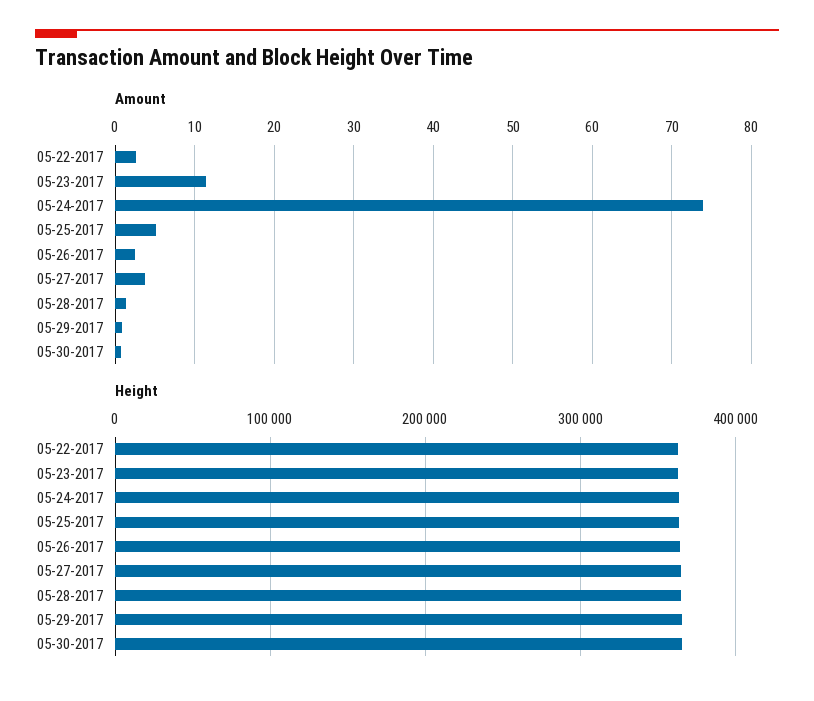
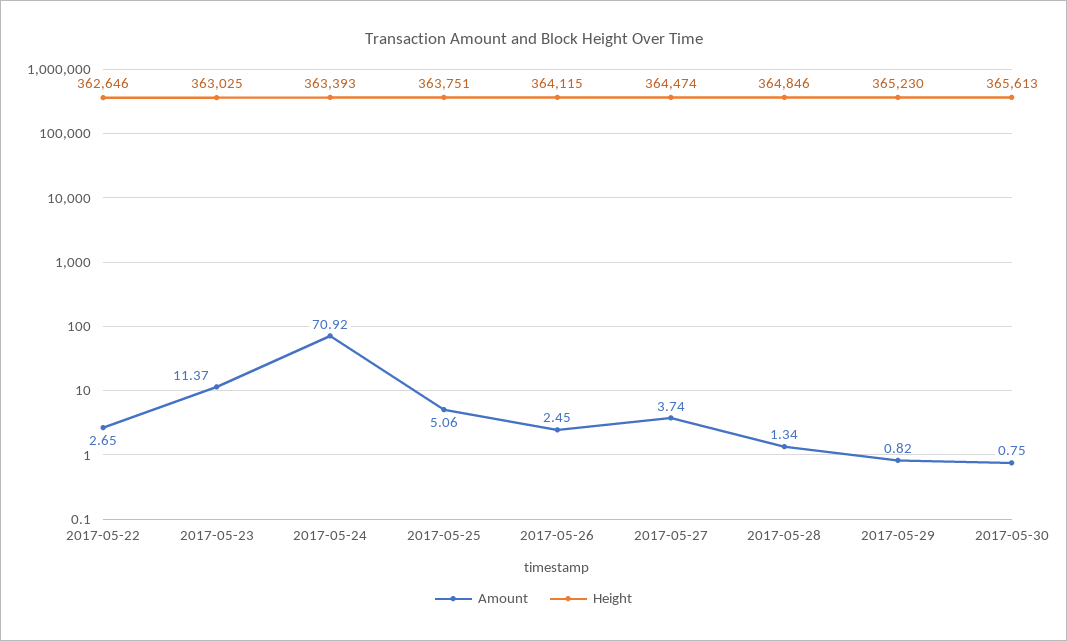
Amount, 05-24-2017: 74 -> 70.92

